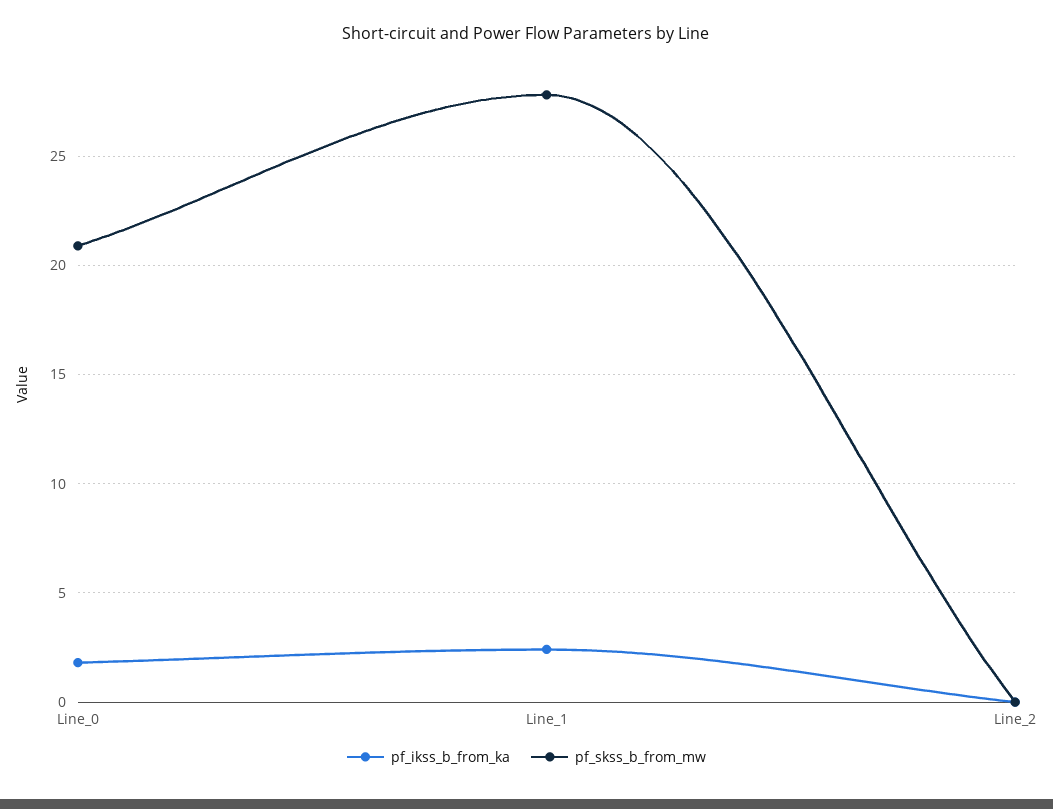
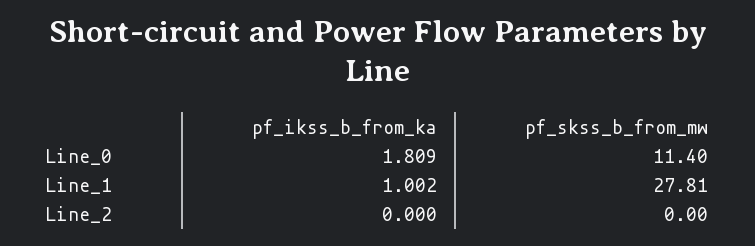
pf_skss_b_from_mw, Line_0: 21 -> 11.4
pf_ikss_b_from_ka, Line_1: 2.5 -> 1.002

